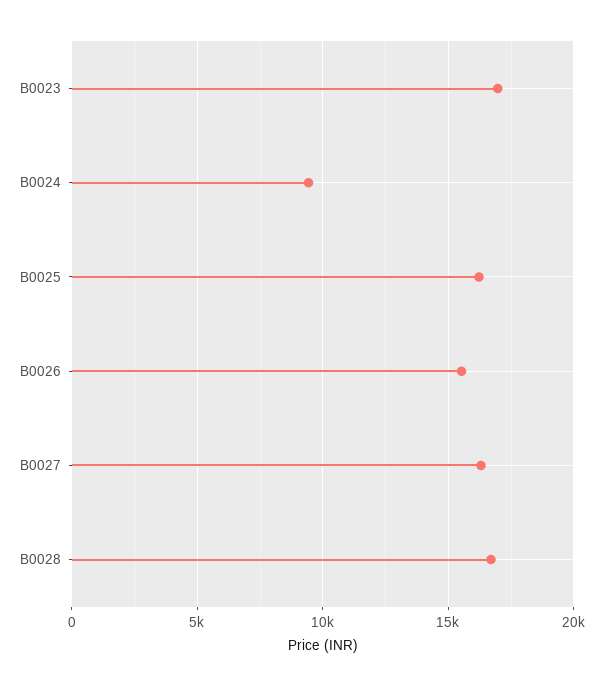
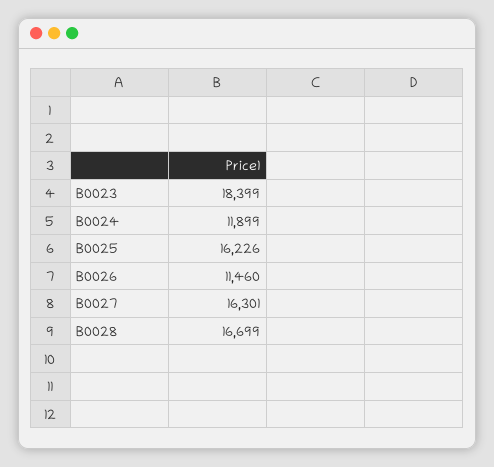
B0023: 17000 -> 18399
B0024: 9500 -> 11899
B0026: 15500 -> 11460

